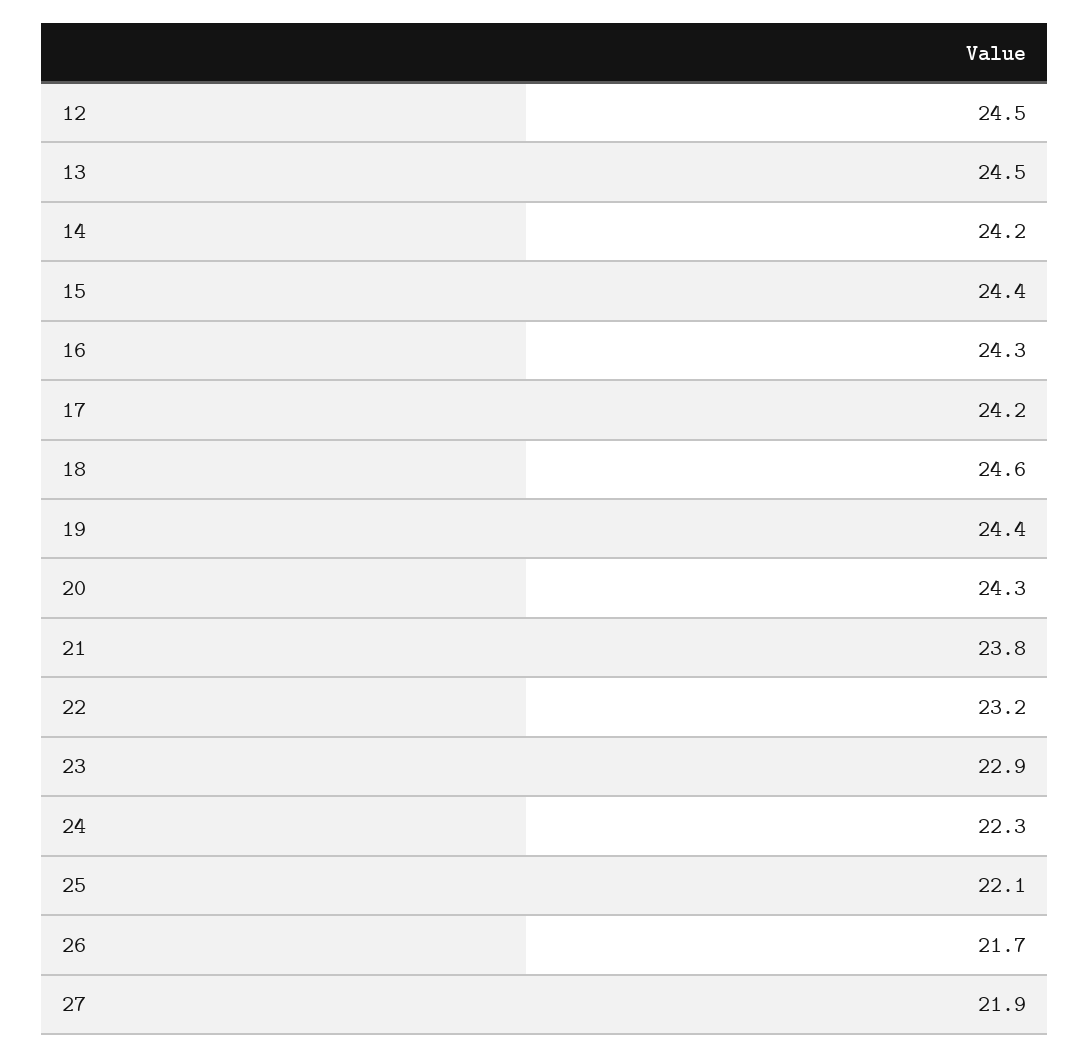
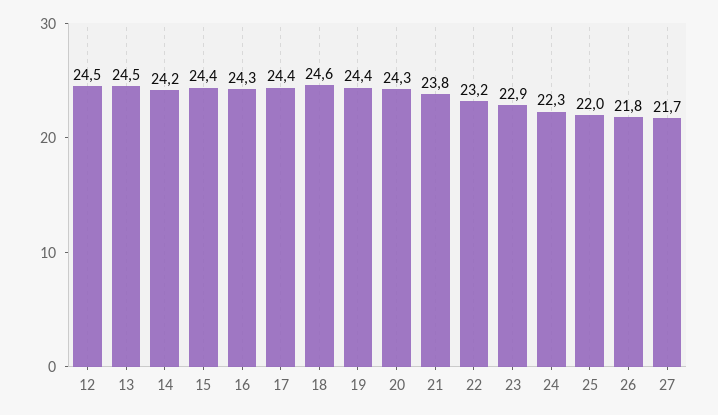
17: 24.2 -> 24.4
25: 22.1 -> 22
26: 21.7 -> 21.8
27: 21.9 -> 21.7

